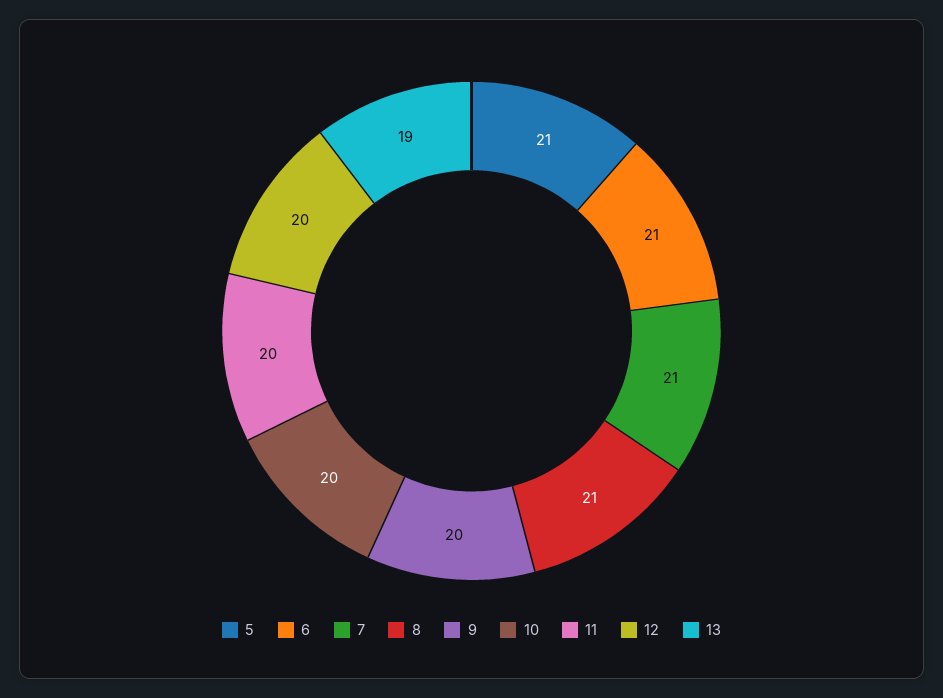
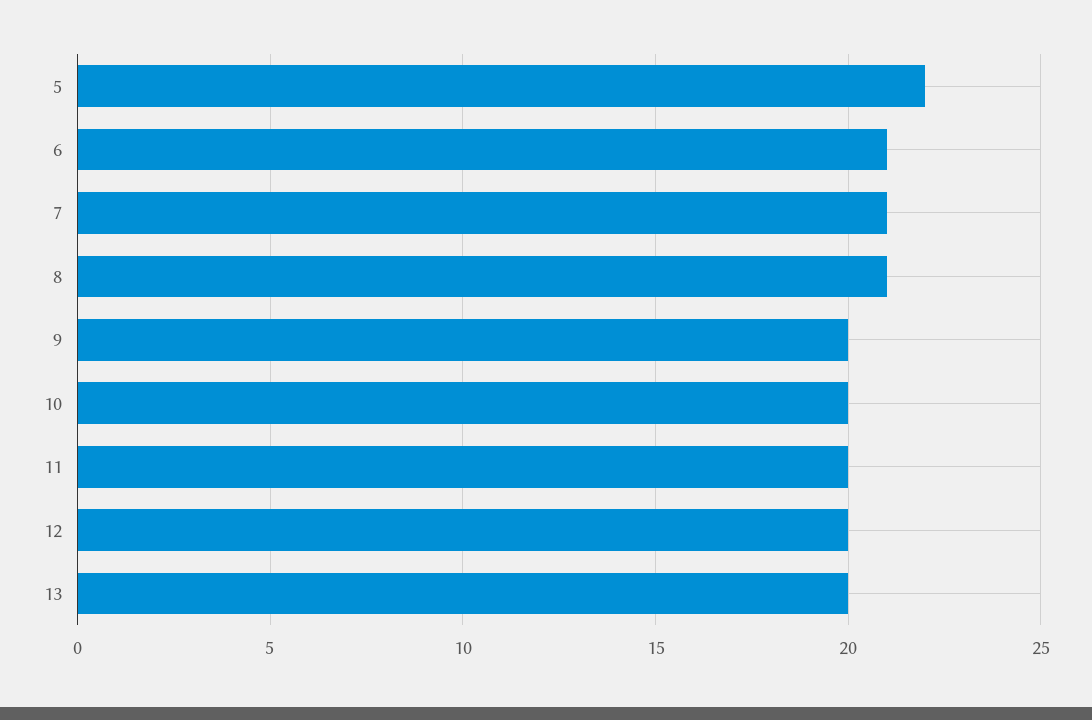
5: 21 -> 22
13: 19 -> 20

